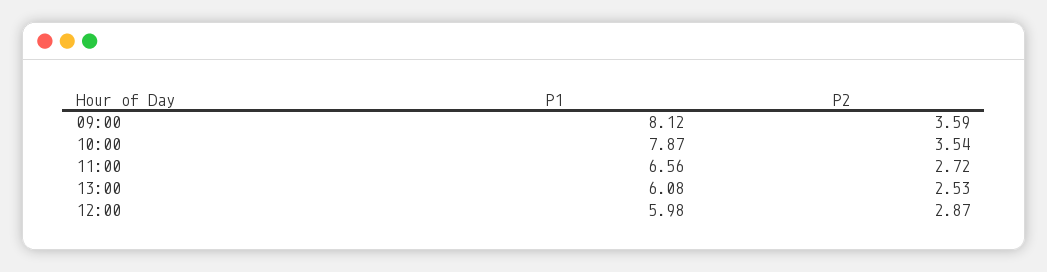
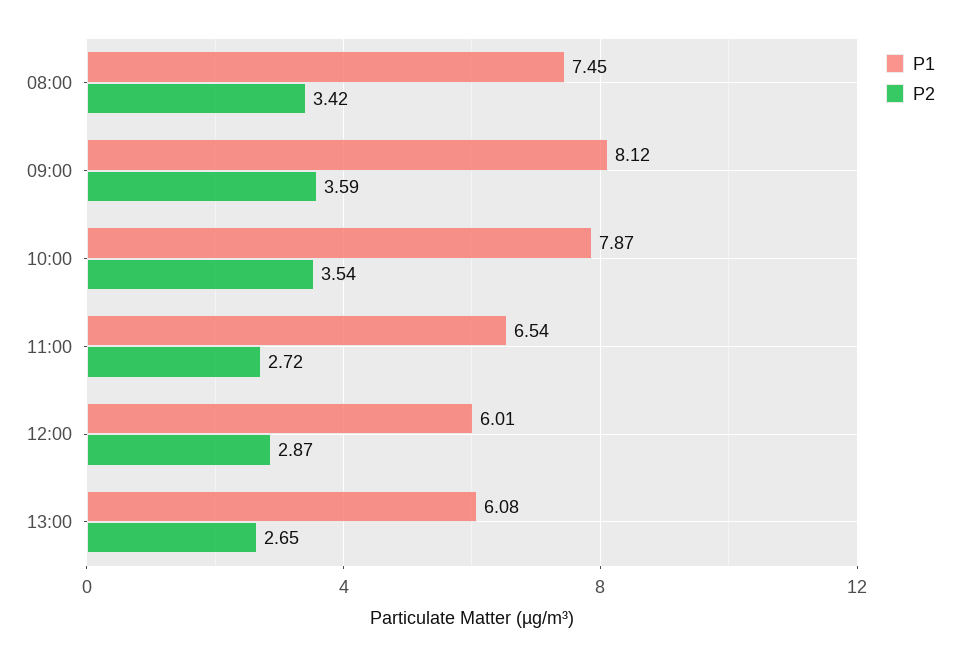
P1, 11:00: 6.56 -> 6.54
P2, 13:00: 2.53 -> 2.65
P1, 12:00: 5.98 -> 6.01
P1, 08:00: none -> 7.45
P2, 08:00: none -> 3.42

